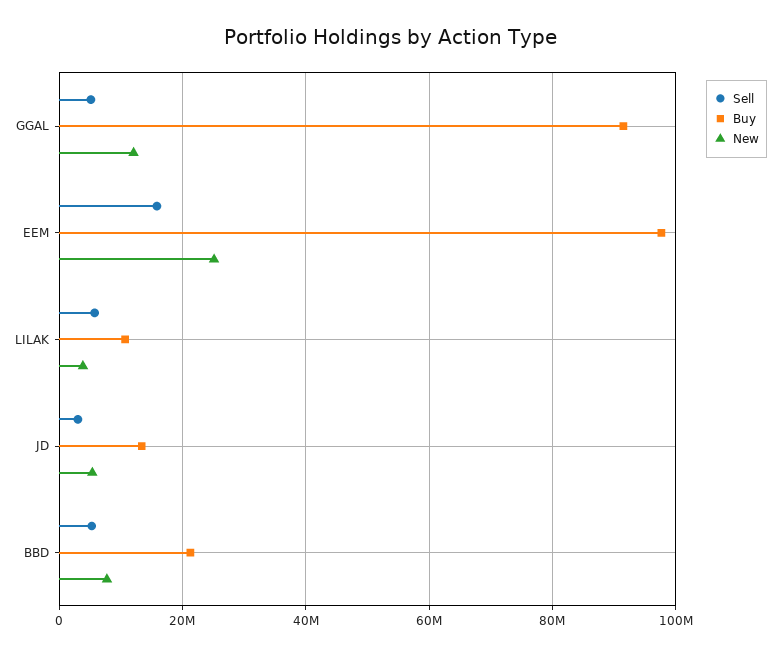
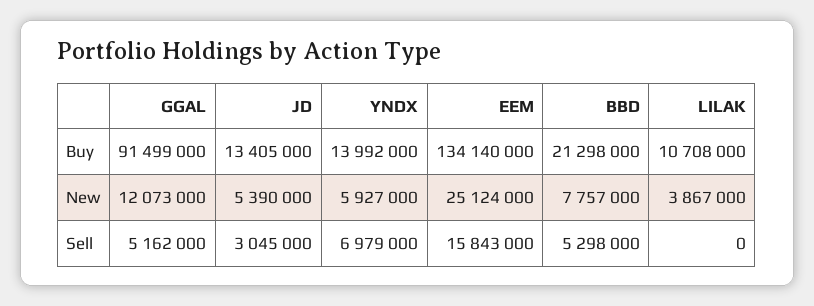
Buy, EEM: 98000000 -> 134140000
Sell, LILAK: 6000000 -> 0
Buy, YNDX: none -> 13992000
New, YNDX: none -> 5927000
Sell, YNDX: none -> 6979000

